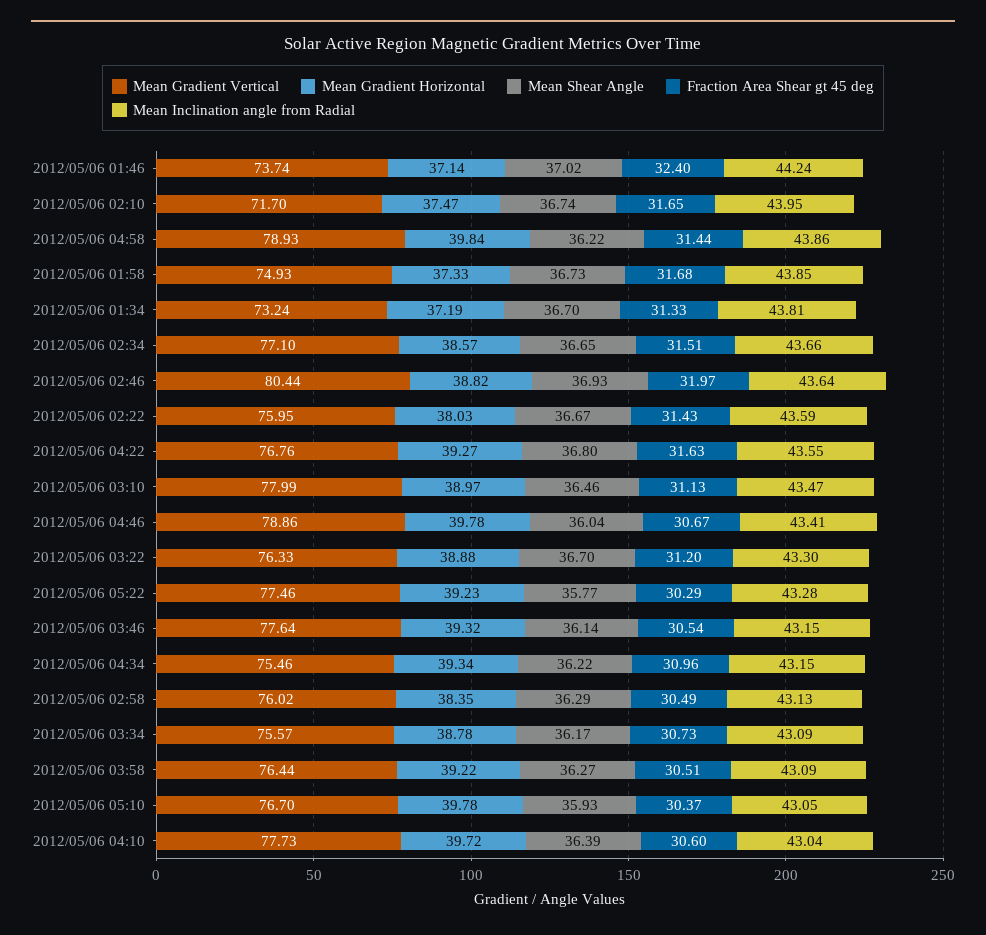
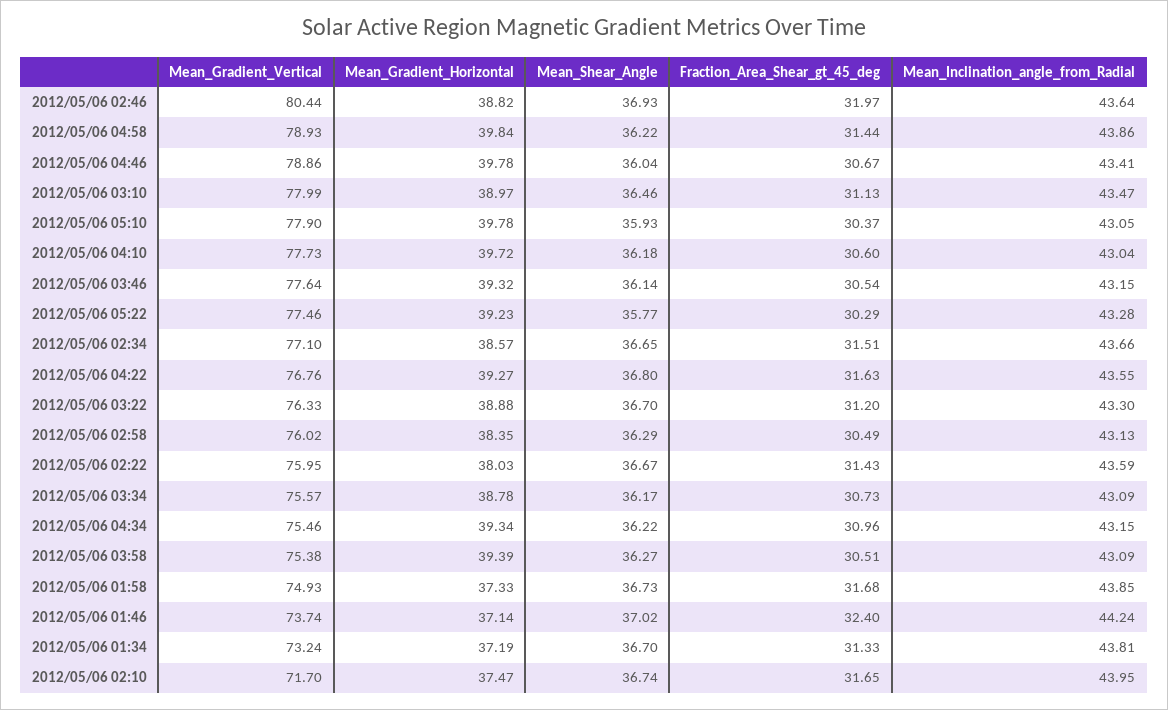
Mean Gradient Vertical, 2012/05/06 03:58: 76.44 -> 75.38
Mean Gradient Horizontal, 2012/05/06 03:58: 39.22 -> 39.39
Mean Gradient Vertical, 2012/05/06 05:10: 76.7 -> 77.9
Mean Shear Angle, 2012/05/06 04:10: 36.39 -> 36.18

